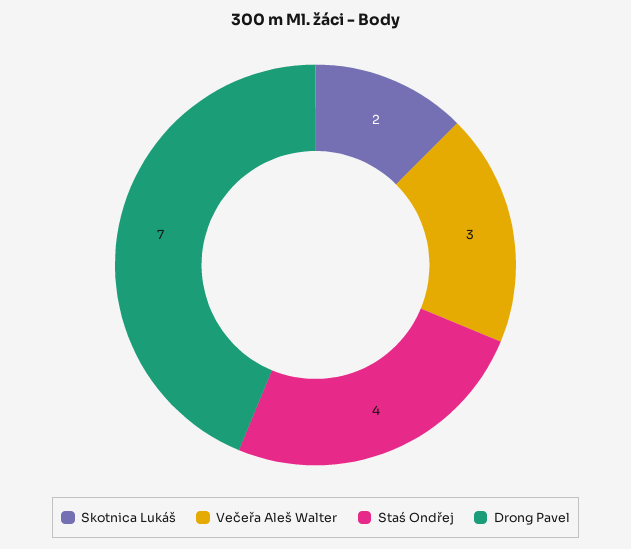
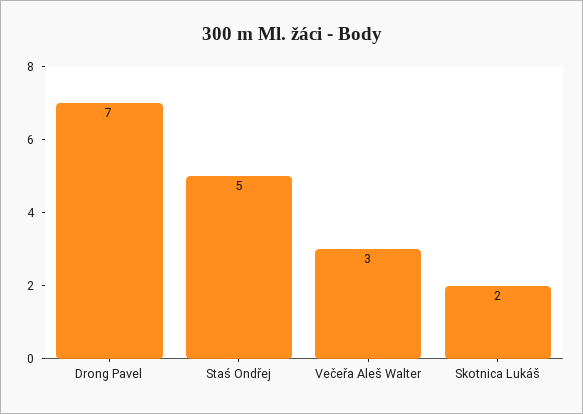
Staś Ondřej: 4 -> 5

